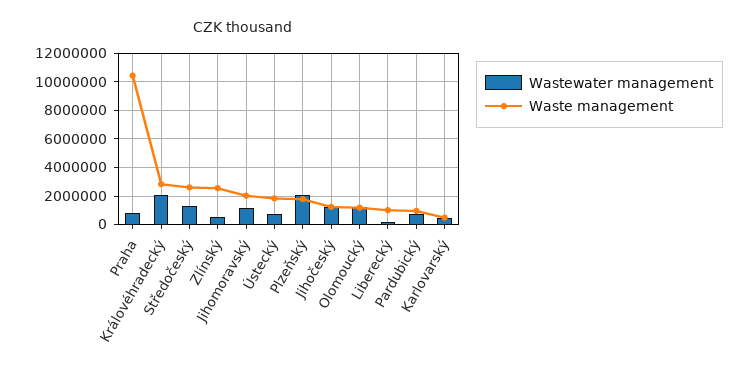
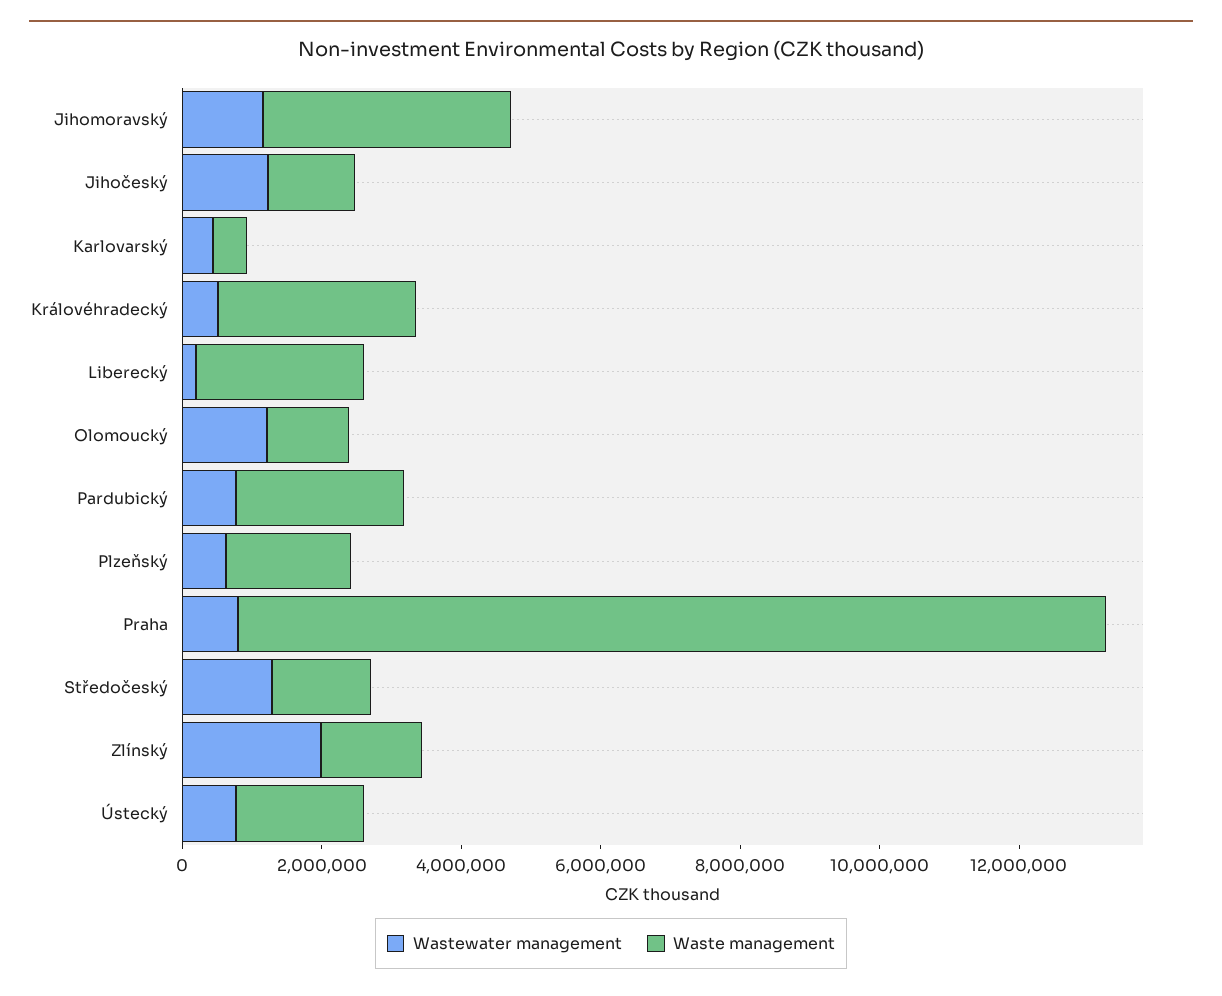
Waste management, Praha: 10500000 -> 12500000
Wastewater management, Královéhradecký: 2000000 -> 500000
Waste management, Středočeský: 2500000 -> 1500000
Wastewater management, Zlínský: 500000 -> 2000000
Waste management, Zlínský: 2500000 -> 1500000
Waste management, Jihomoravský: 2000000 -> 3500000
Wastewater management, Plzeňský: 2000000 -> 500000
Waste management, Liberecký: 1000000 -> 2500000
Waste management, Pardubický: 1000000 -> 2500000

